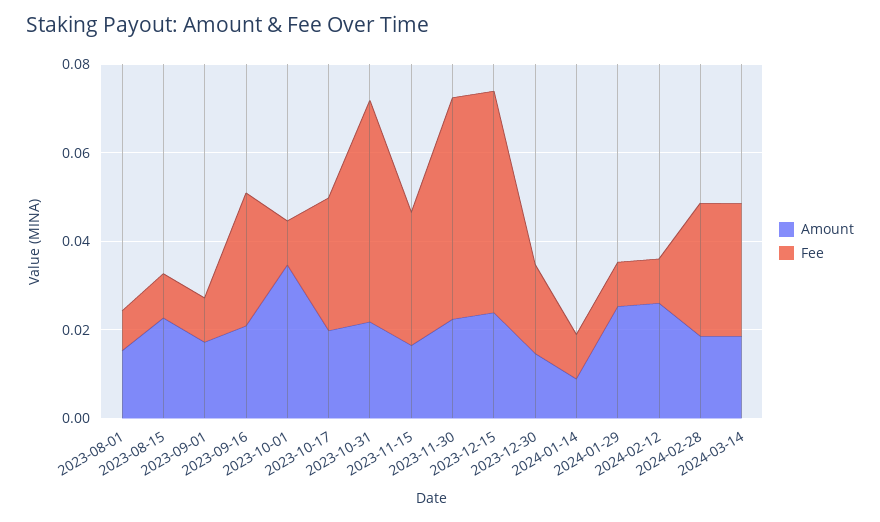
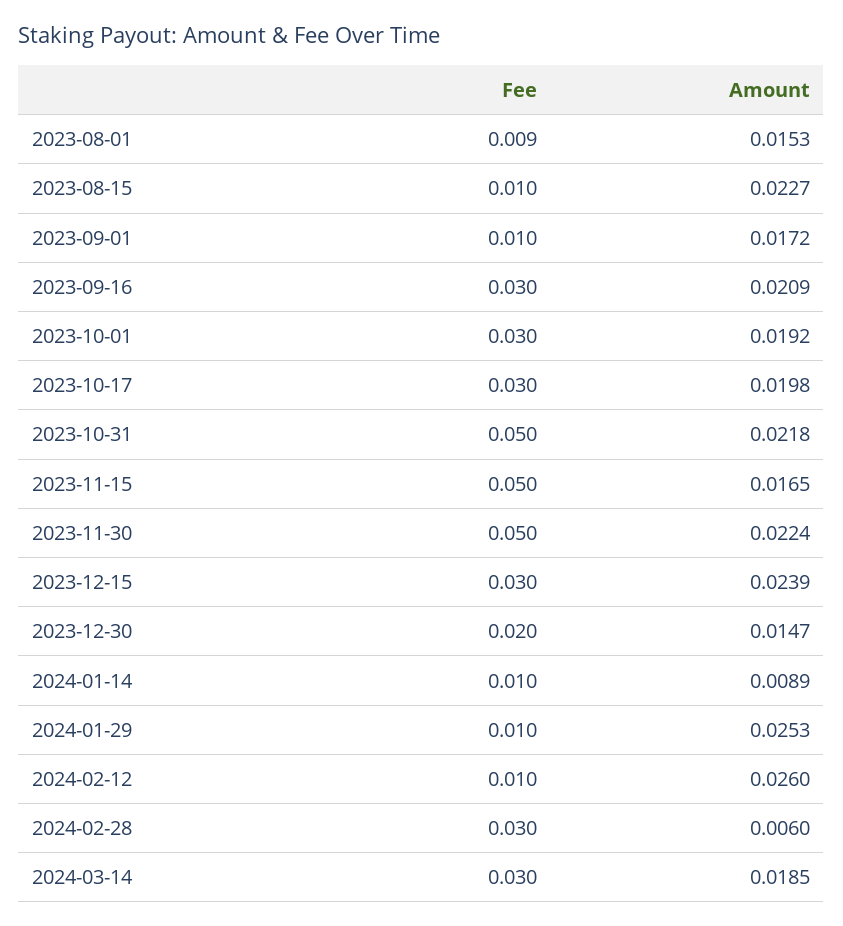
Amount, 2023-10-01: 0.035 -> 0.0192
Fee, 2023-10-01: 0.01 -> 0.03
Fee, 2023-11-15: 0.03 -> 0.05
Fee, 2023-12-15: 0.05 -> 0.03
Amount, 2024-02-28: 0.02 -> 0.006

